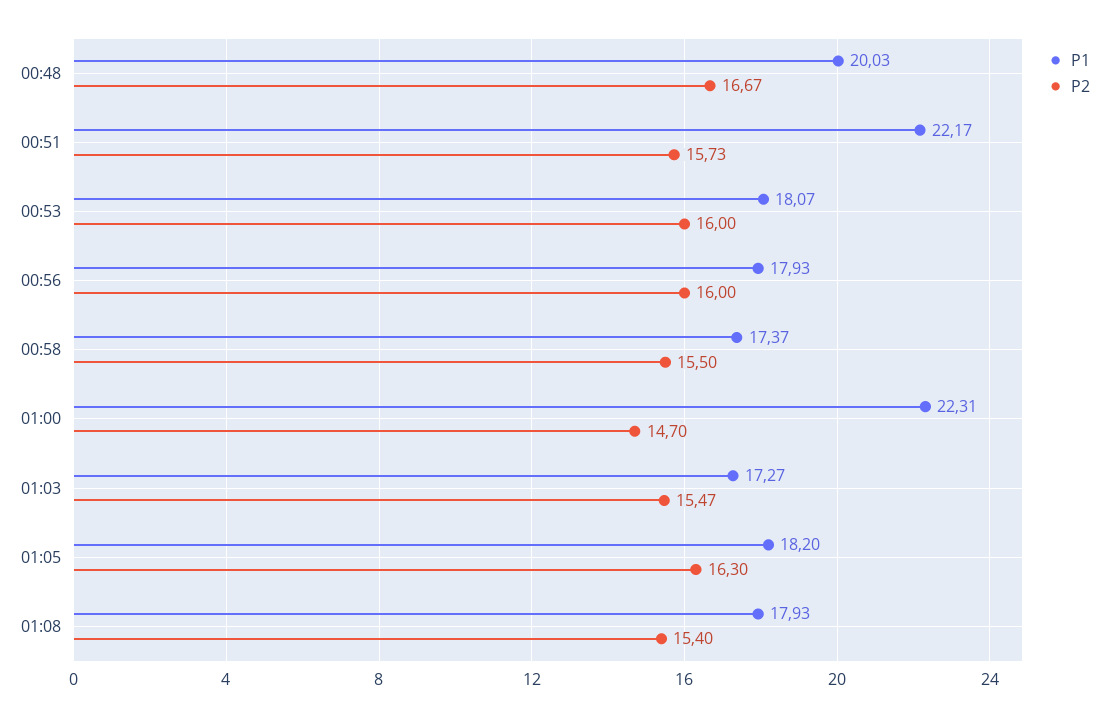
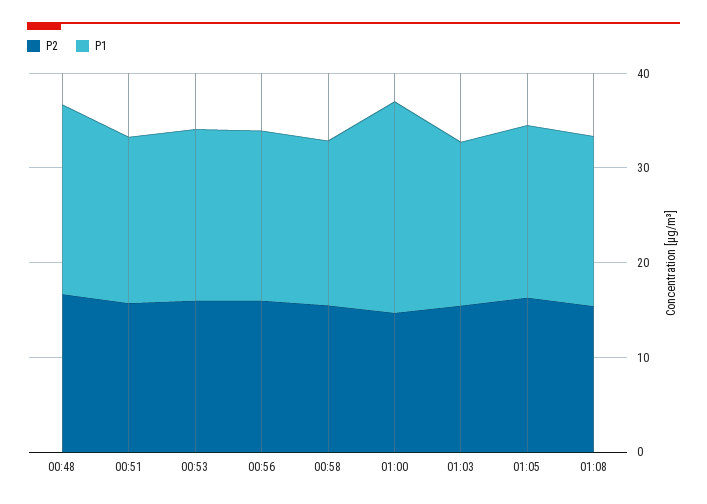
P1, 00:51: 22.17 -> 18

